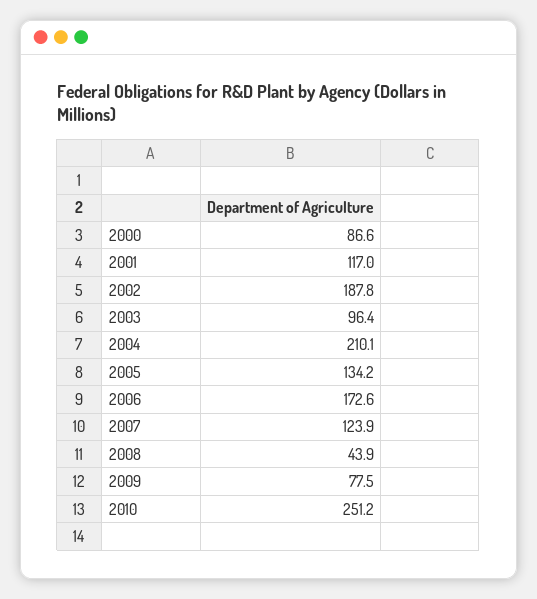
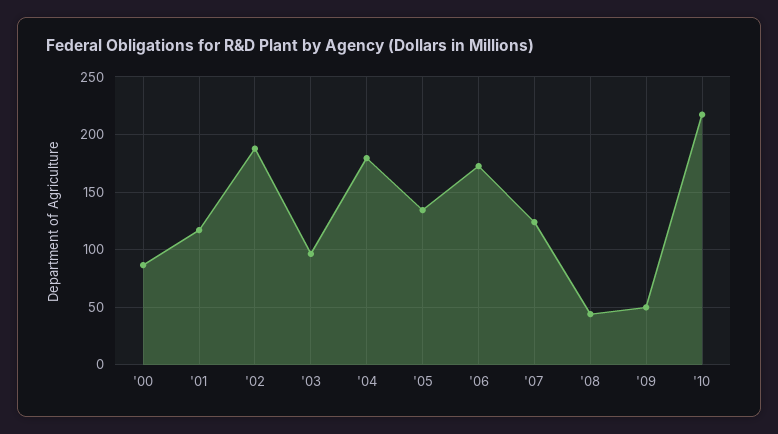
2004: 210.1 -> 180
2009: 77.5 -> 50
2010: 251.2 -> 220

